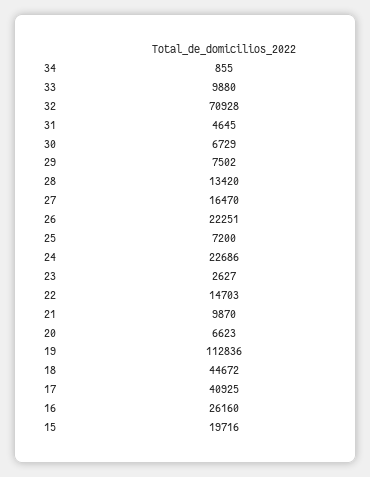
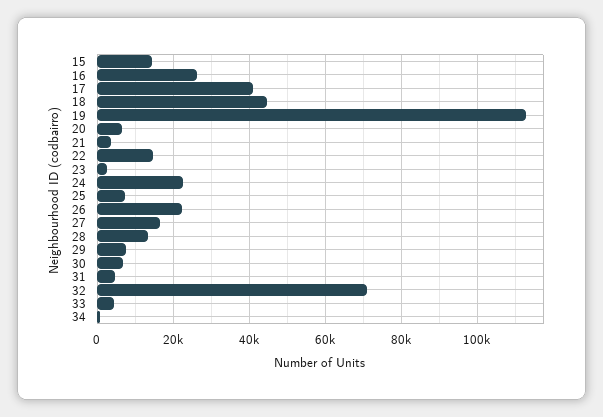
33: 9880 -> 4000
21: 9870 -> 4000
15: 19716 -> 14000

